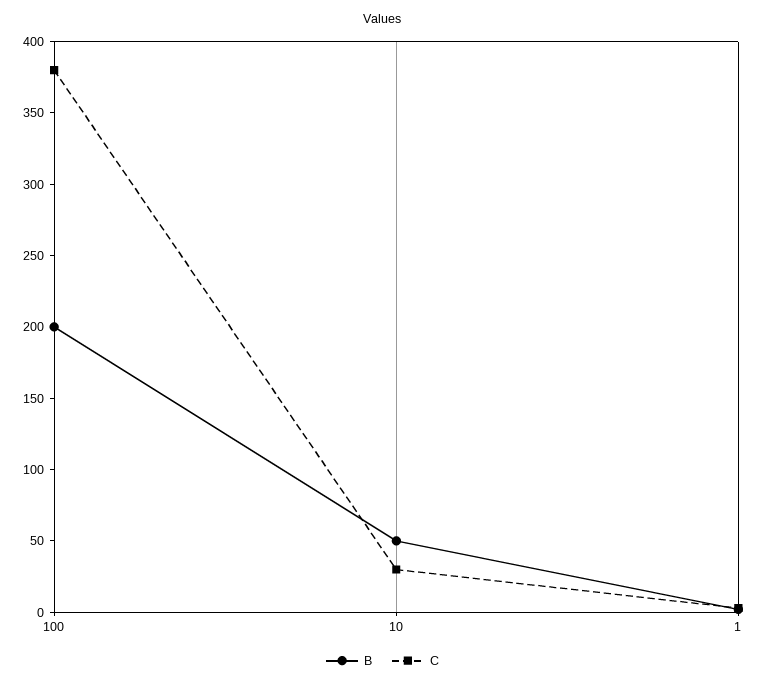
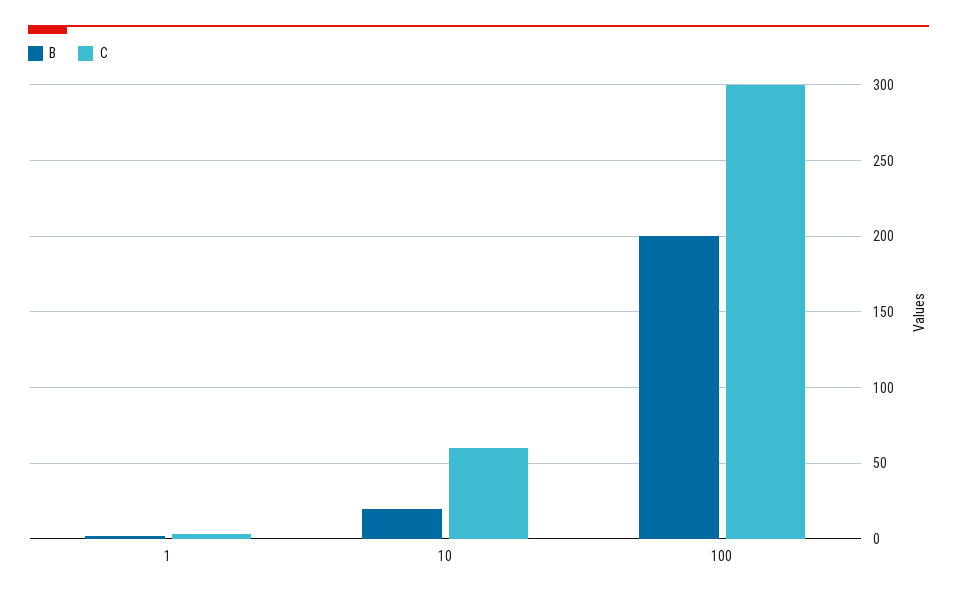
C, 100: 380 -> 300
B, 10: 50 -> 20
C, 10: 30 -> 60

